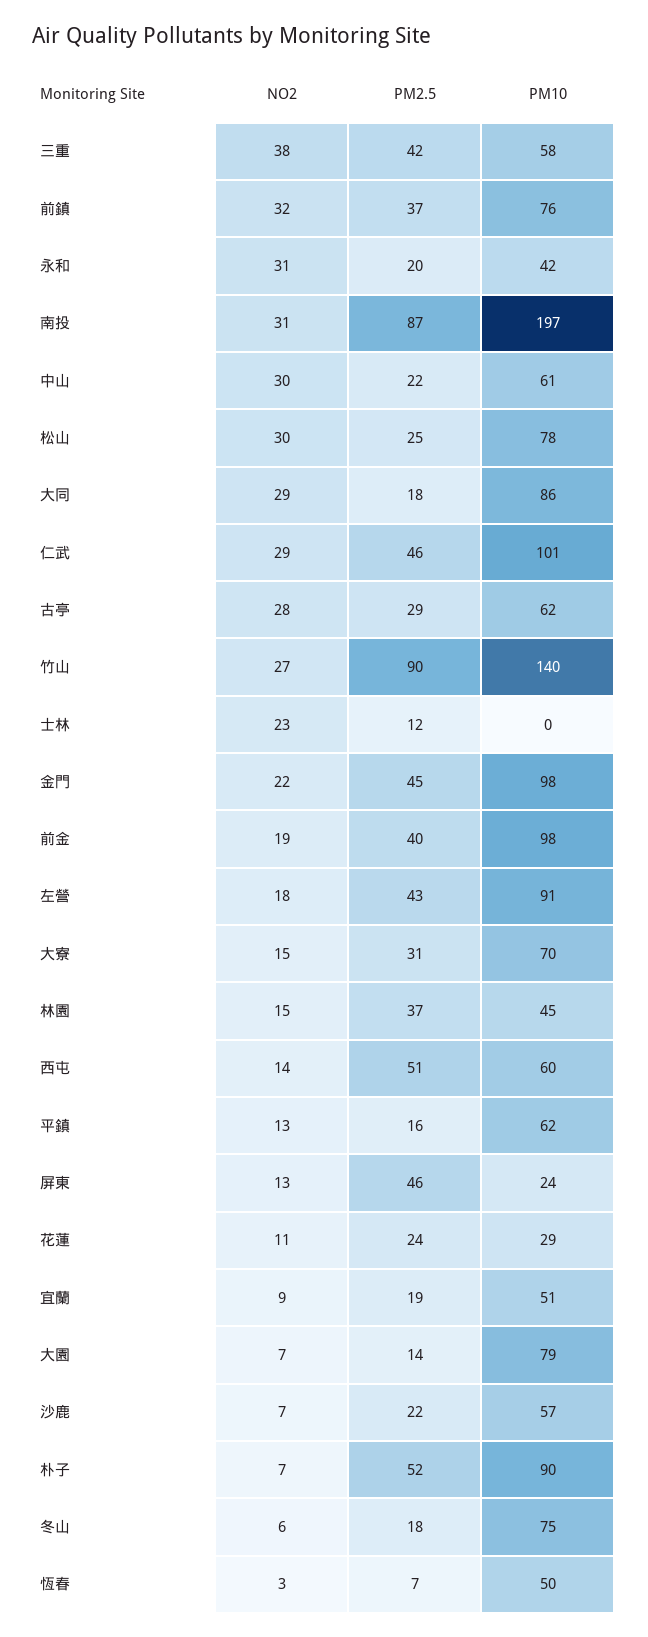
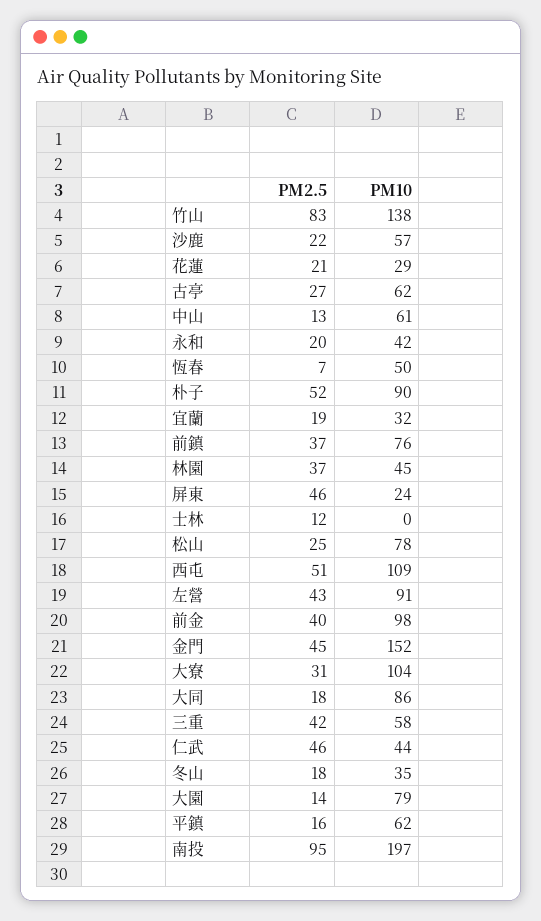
NO2, 三重: 38 -> none
NO2, 前鎮: 32 -> none
NO2, 永和: 31 -> none
NO2, 南投: 31 -> none
PM2.5, 南投: 87 -> 95
NO2, 中山: 30 -> none
PM2.5, 中山: 22 -> 13
NO2, 松山: 30 -> none
NO2, 大同: 29 -> none
NO2, 仁武: 29 -> none
PM10, 仁武: 101 -> 44
NO2, 古亭: 28 -> none
PM2.5, 古亭: 29 -> 27
NO2, 竹山: 27 -> none
PM2.5, 竹山: 90 -> 83
PM10, 竹山: 140 -> 138
NO2, 士林: 23 -> none
NO2, 金門: 22 -> none
PM10, 金門: 98 -> 152
NO2, 前金: 19 -> none
NO2, 左營: 18 -> none
NO2, 大寮: 15 -> none
PM10, 大寮: 70 -> 104
NO2, 林園: 15 -> none
NO2, 西屯: 14 -> none
PM10, 西屯: 60 -> 109
NO2, 平鎮: 13 -> none
NO2, 屏東: 13 -> none
NO2, 花蓮: 11 -> none
PM2.5, 花蓮: 24 -> 21
NO2, 宜蘭: 9 -> none
PM10, 宜蘭: 51 -> 32
NO2, 大園: 7 -> none
NO2, 沙鹿: 7 -> none
NO2, 朴子: 7 -> none
NO2, 冬山: 6 -> none
PM10, 冬山: 75 -> 35
NO2, 恆春: 3 -> none

